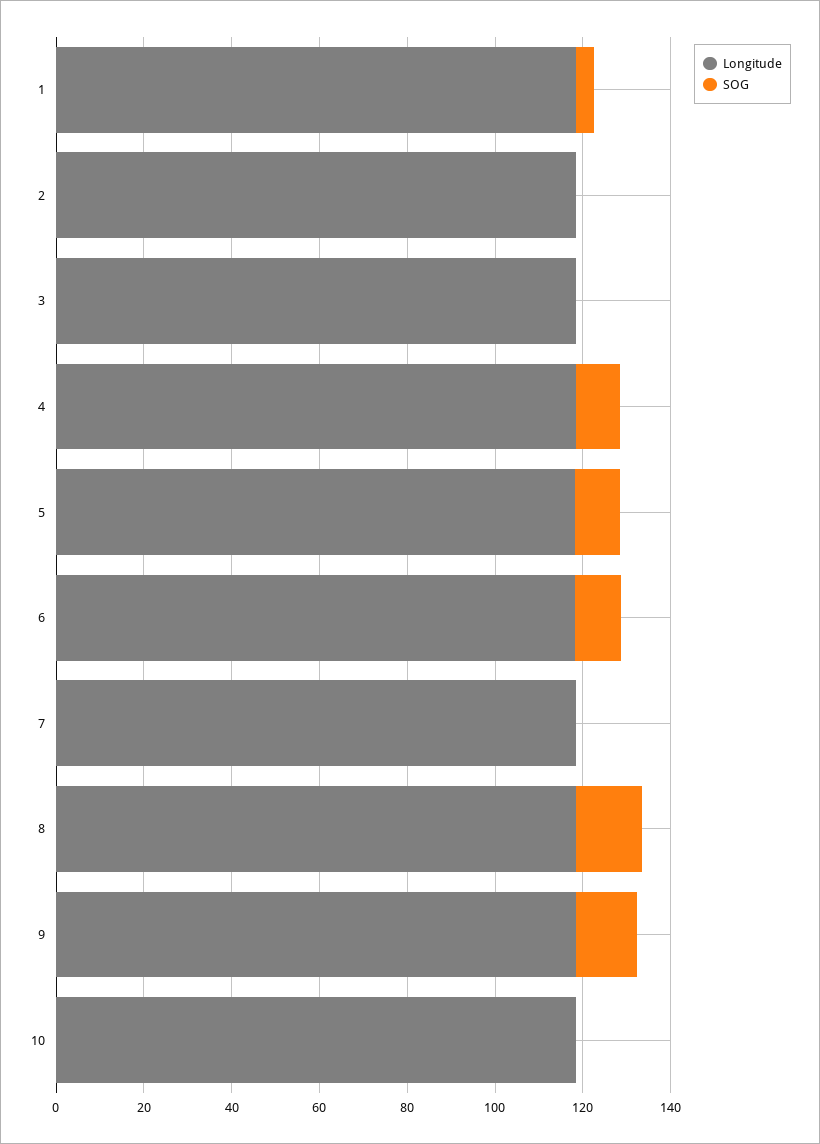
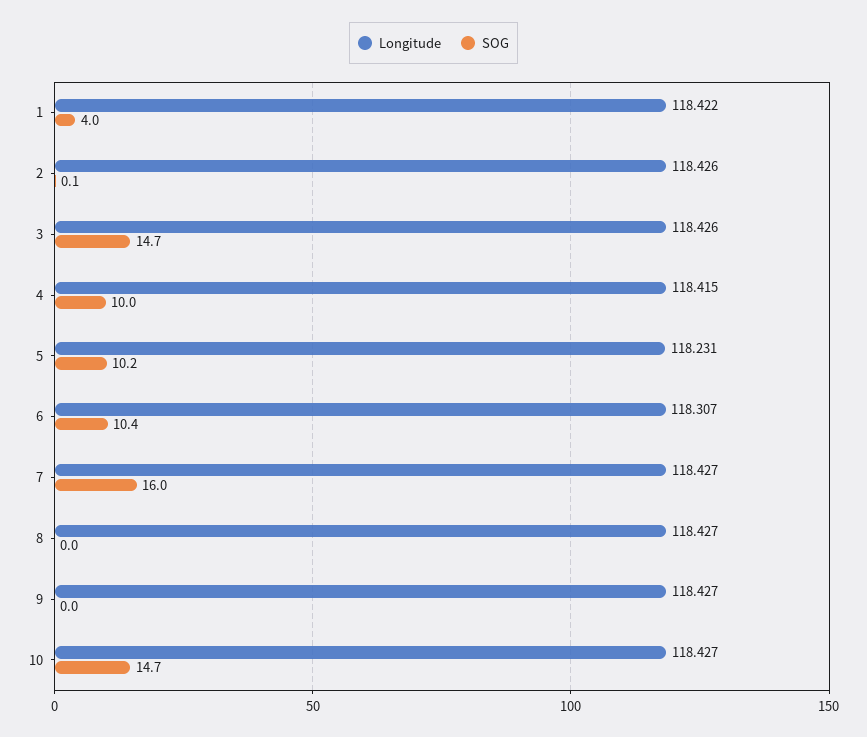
SOG, 3: 0 -> 14.7
SOG, 7: 0 -> 16
SOG, 8: 15 -> 0
SOG, 9: 15 -> 0
SOG, 10: 0 -> 14.7

